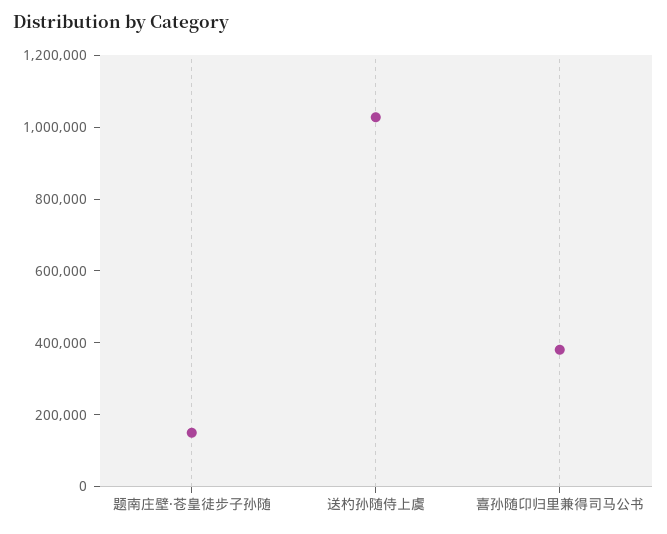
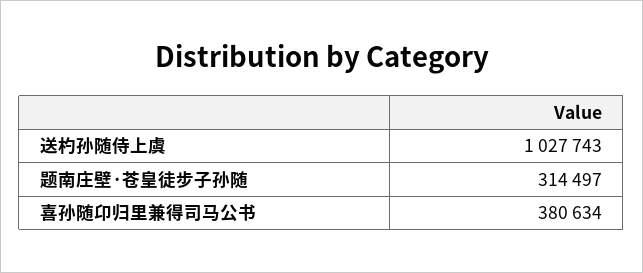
题南庄壁·苍皇徒步子孙随: 150000 -> 314497

